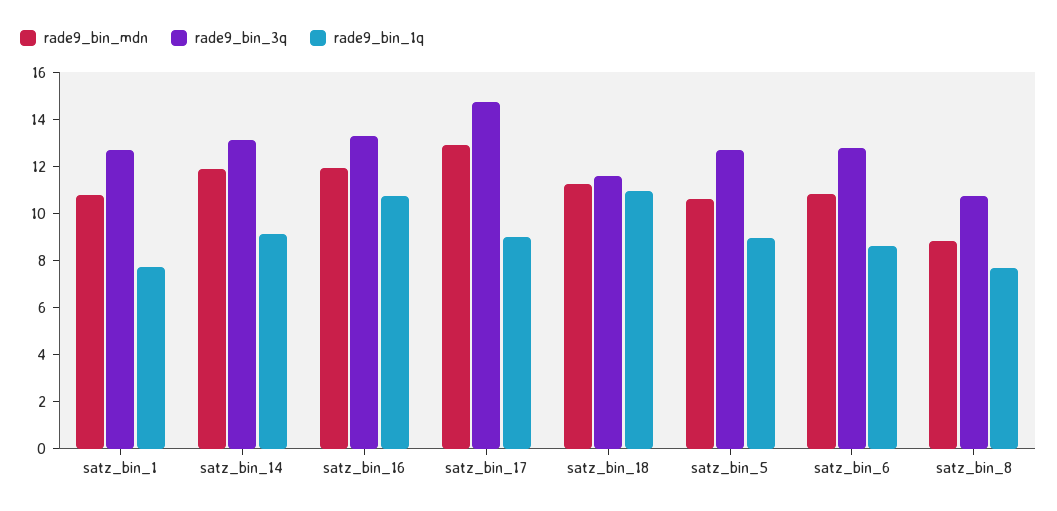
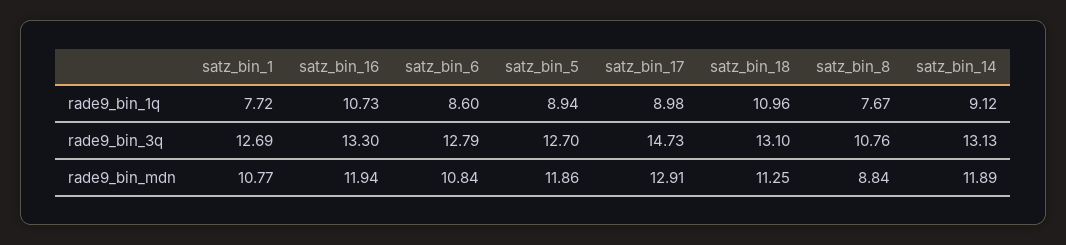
rade9_bin_3q, satz_bin_18: 11.5 -> 13.1
rade9_bin_mdn, satz_bin_5: 10.5 -> 11.86

